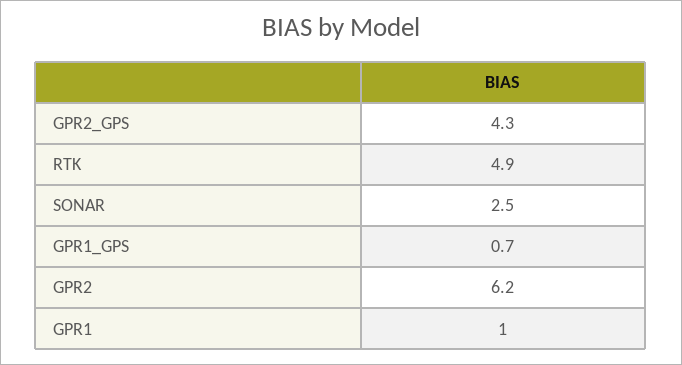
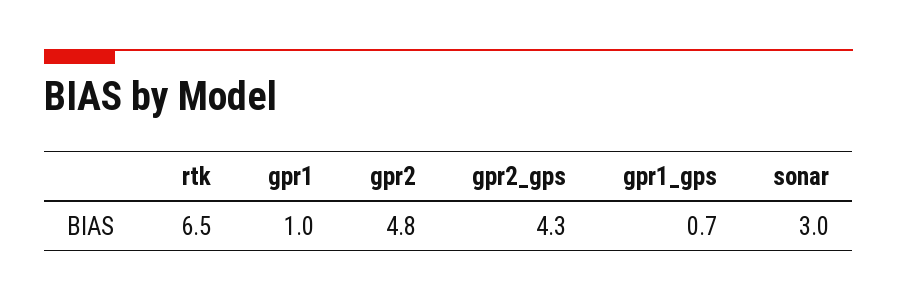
RTK: 4.9 -> 6.5
SONAR: 2.5 -> 3
GPR2: 6.2 -> 4.8

